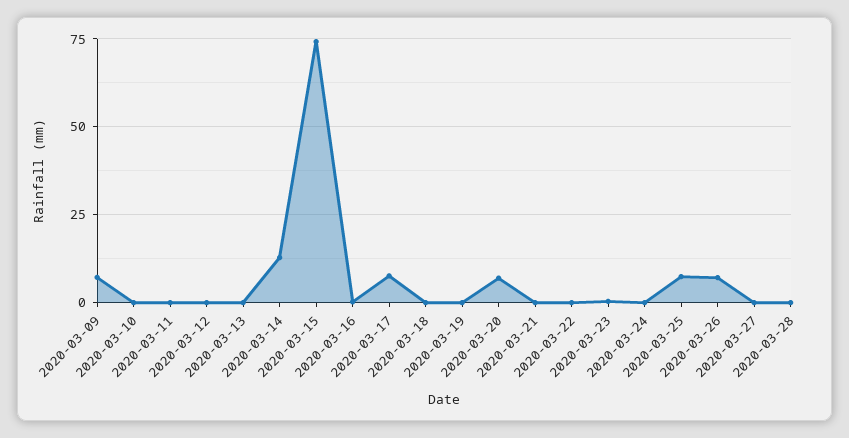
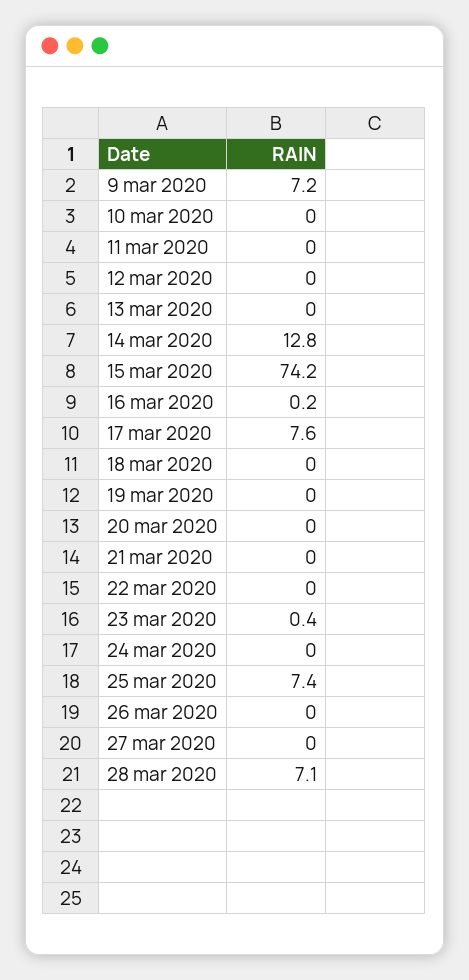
2020-03-20: 7.5 -> 0
2020-03-26: 7.5 -> 0
2020-03-28: 0 -> 7.1

